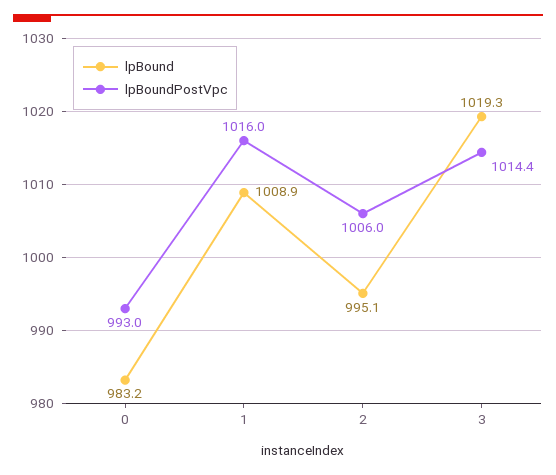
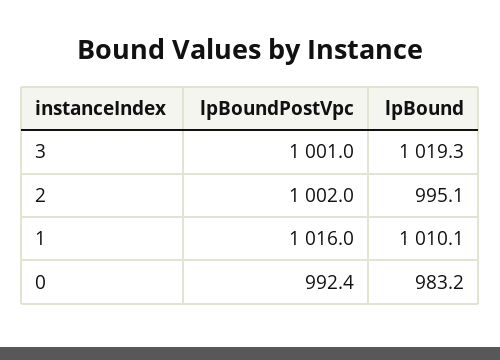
lpBoundPostVpc, 0: 993 -> 992.4
lpBound, 1: 1008.9 -> 1010.1
lpBoundPostVpc, 2: 1006 -> 1002
lpBoundPostVpc, 3: 1014.4 -> 1001

